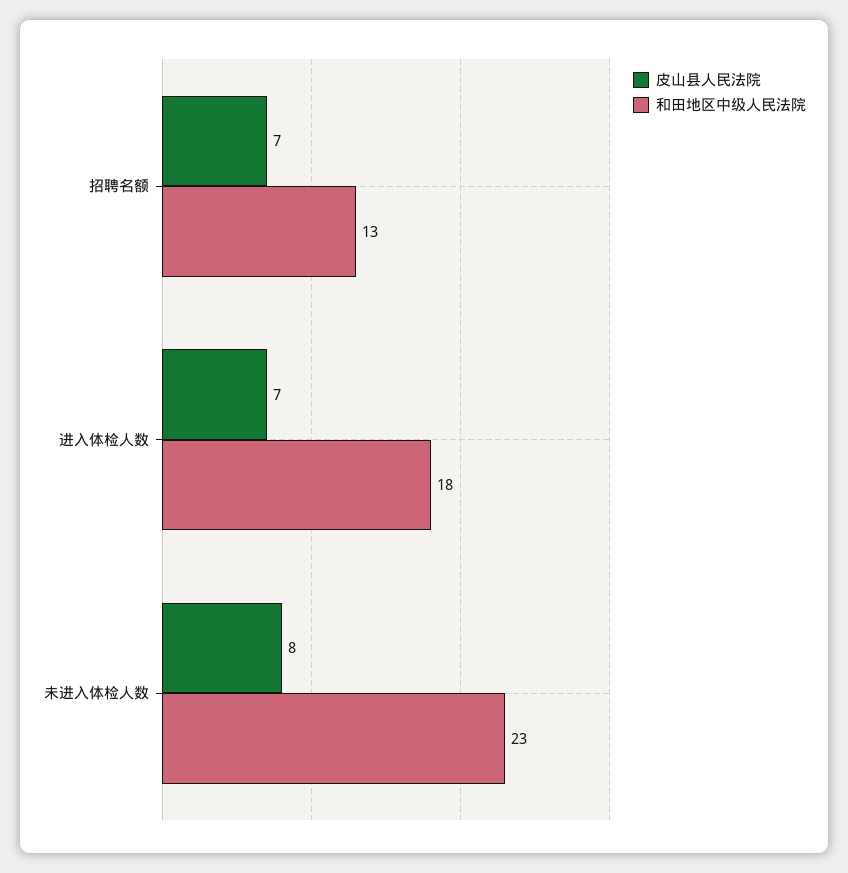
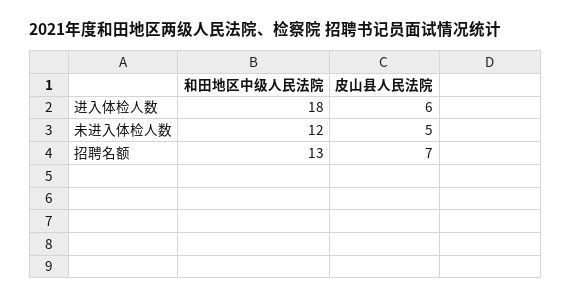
皮山县人民法院, 进入体检人数: 7 -> 6
皮山县人民法院, 未进入体检人数: 8 -> 5
和田地区中级人民法院, 未进入体检人数: 23 -> 12

